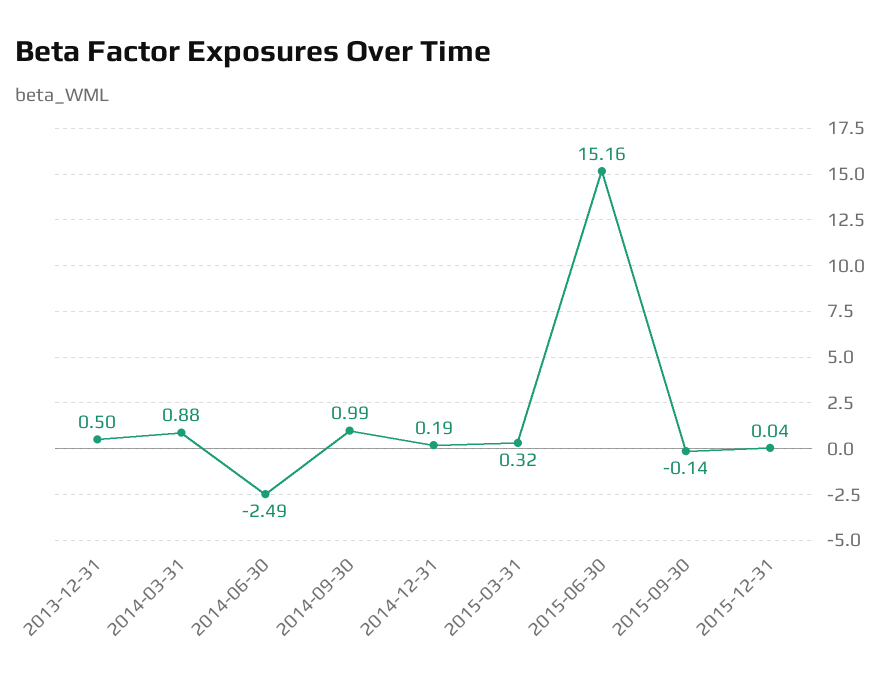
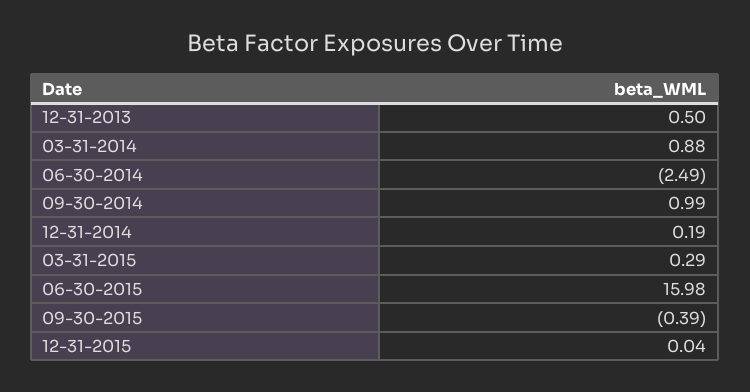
2015-03-31: 0.32 -> 0.29
2015-06-30: 15.16 -> 15.98
2015-09-30: -0.14 -> -0.39

